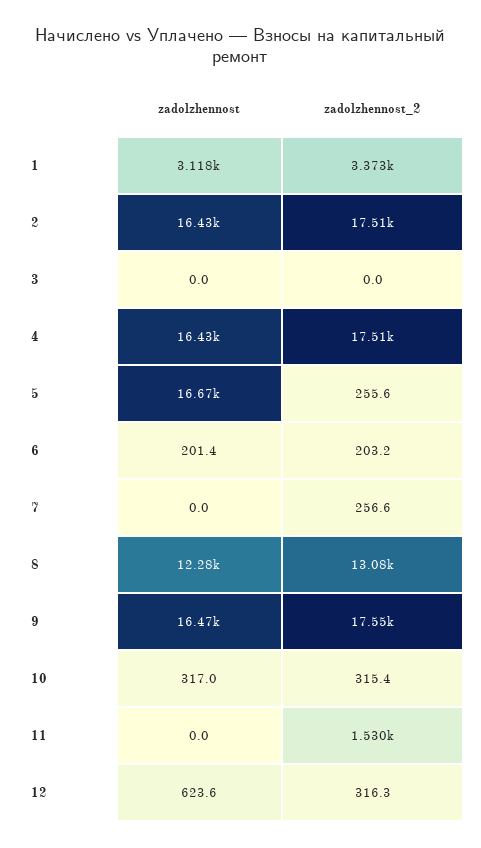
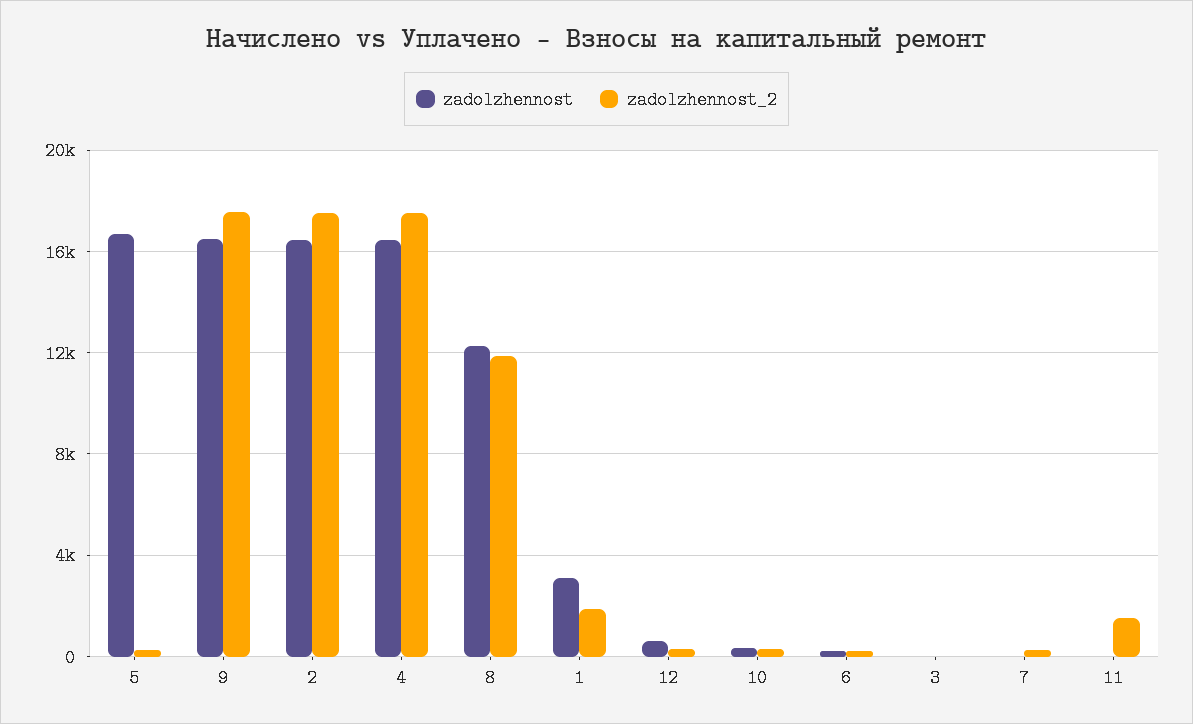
zadolzhennost_2, 1: 3373 -> 2000
zadolzhennost_2, 8: 13080 -> 12000

